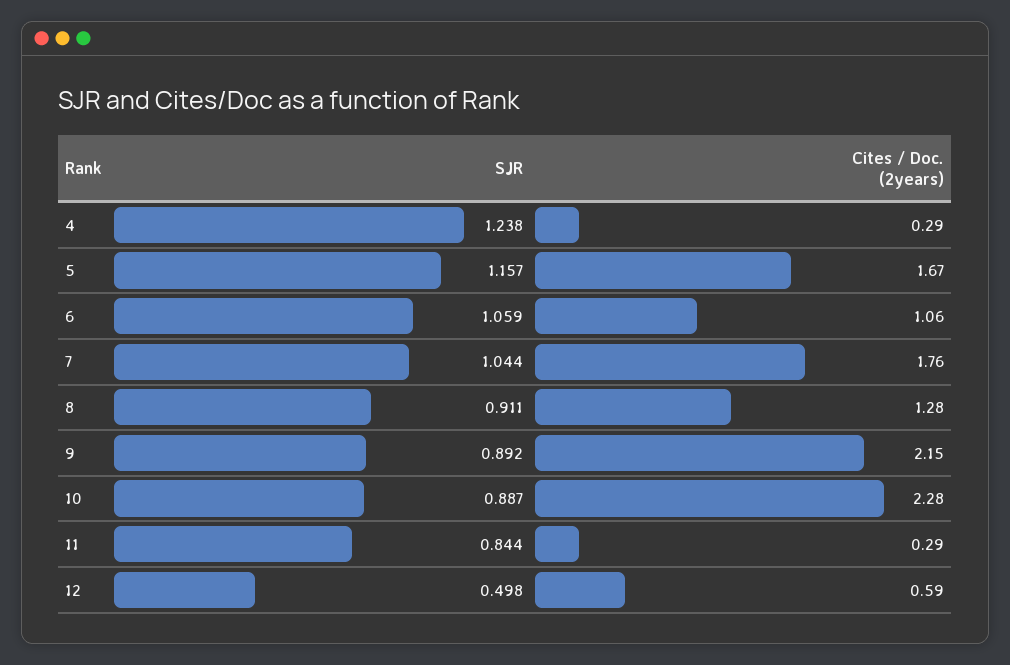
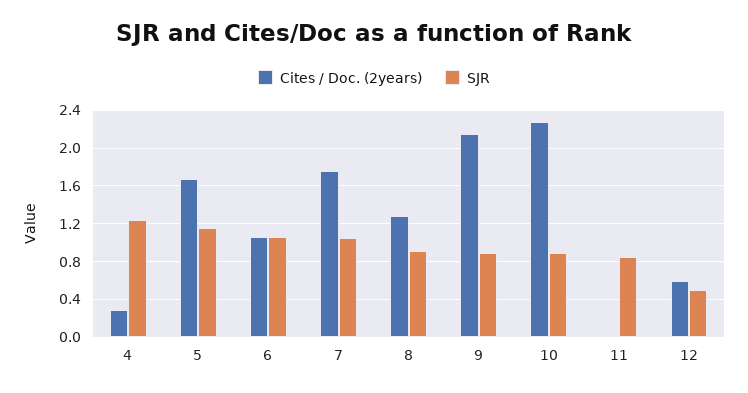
Cites / Doc. (2years), 11: 0.29 -> 0

